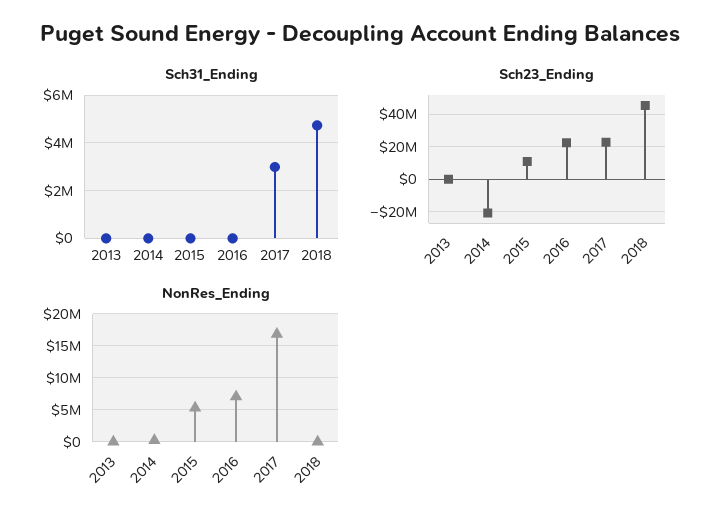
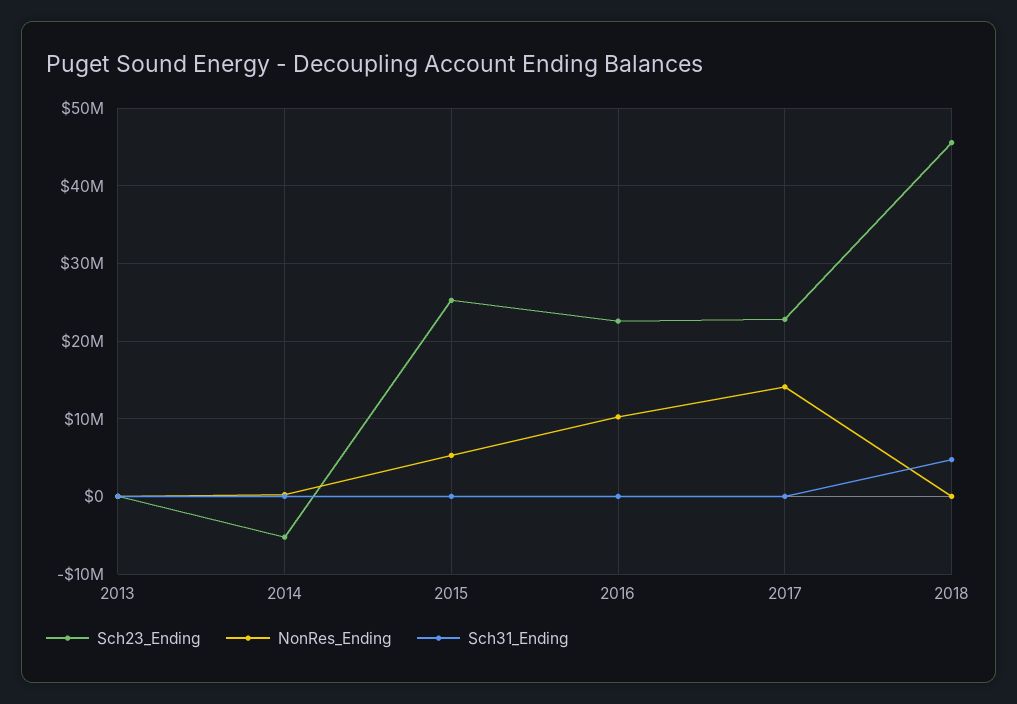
Sch31_Ending, 2017: 3000000 -> 0
Sch23_Ending, 2014: -20000000 -> -5000000
Sch23_Ending, 2015: 10000000 -> 25000000
NonRes_Ending, 2016: 7000000 -> 10000000
NonRes_Ending, 2017: 17000000 -> 14000000

